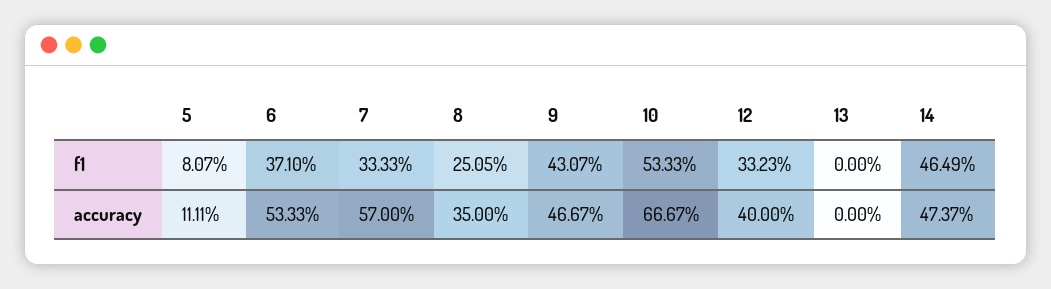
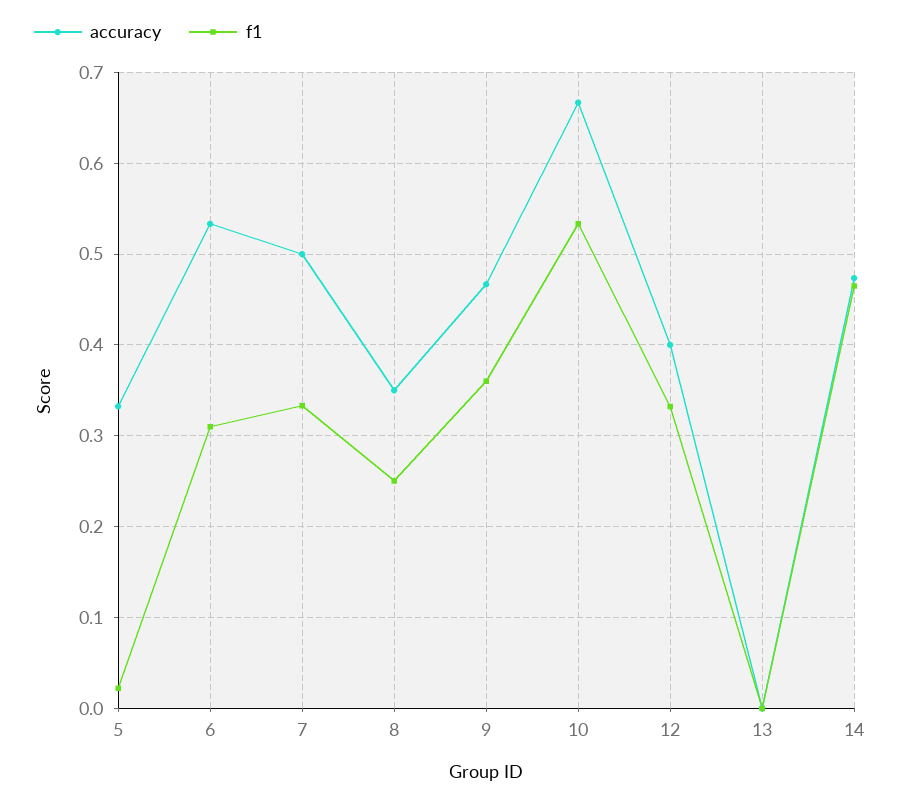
f1, 5: 0.0807 -> 0.02
f1, 6: 0.371 -> 0.31
f1, 9: 0.4307 -> 0.36
accuracy, 5: 0.1111 -> 0.33
accuracy, 7: 0.57 -> 0.5

